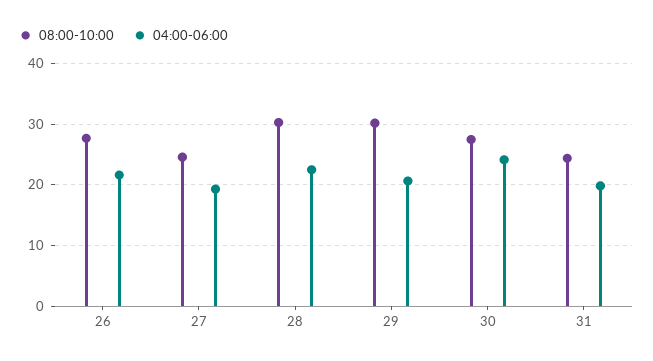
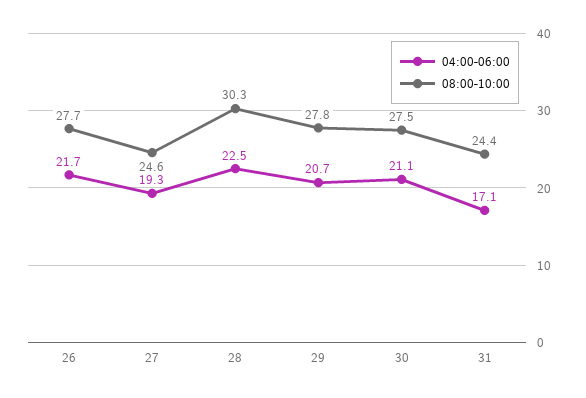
08:00-10:00, 29: 30 -> 27.8
04:00-06:00, 30: 24 -> 21.1
04:00-06:00, 31: 20 -> 17.1

